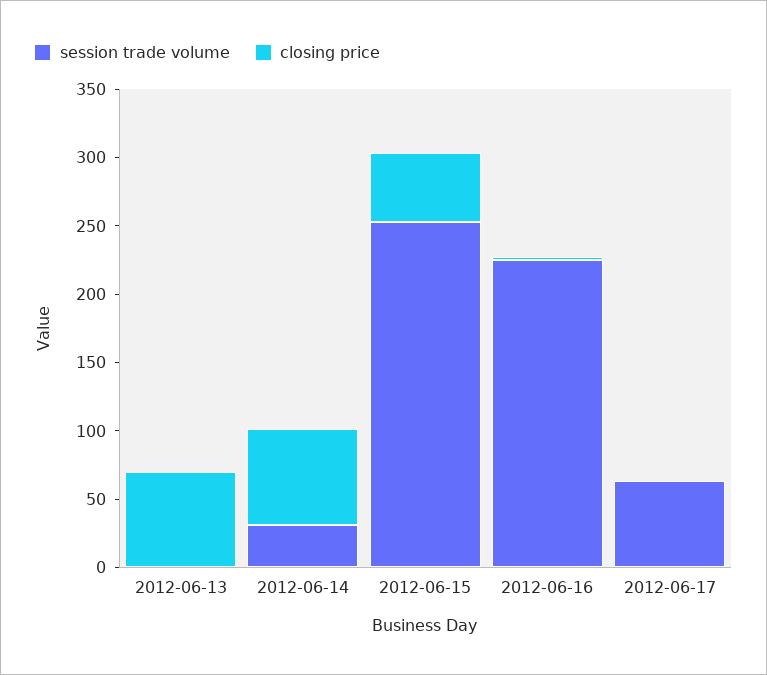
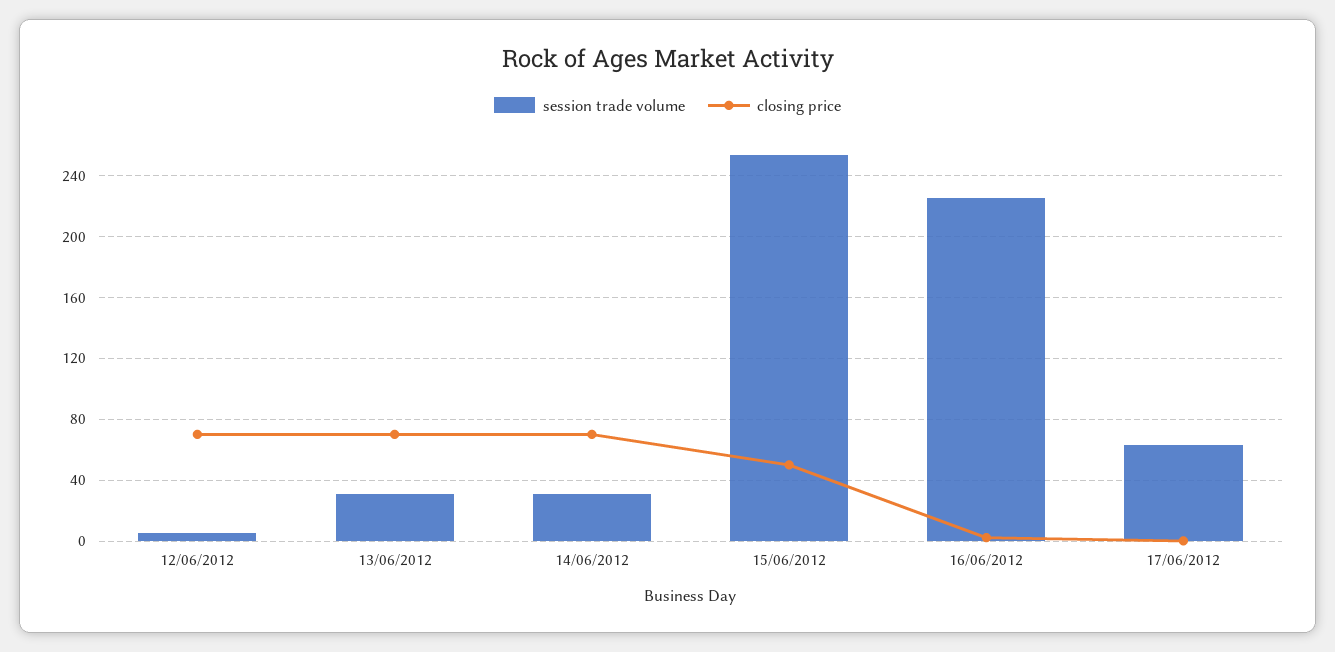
session trade volume, 2012-06-13: 0 -> 30
session trade volume, 12/06/2012: none -> 5
closing price, 12/06/2012: none -> 70

